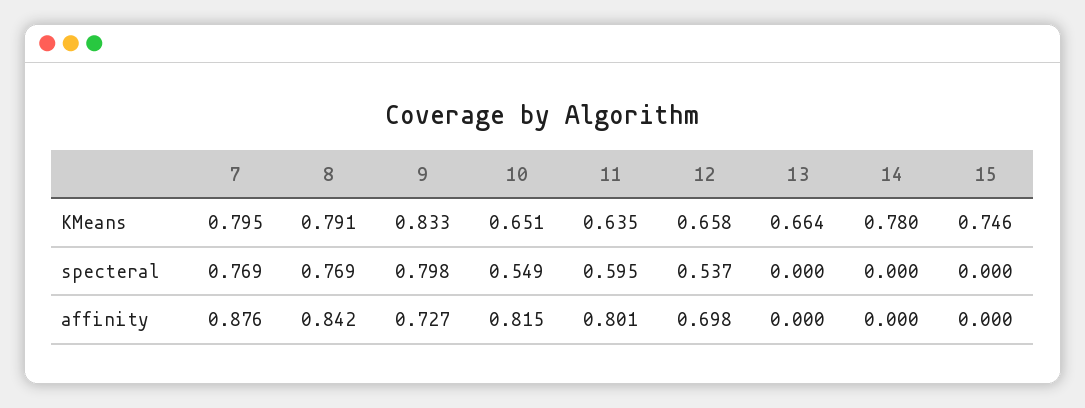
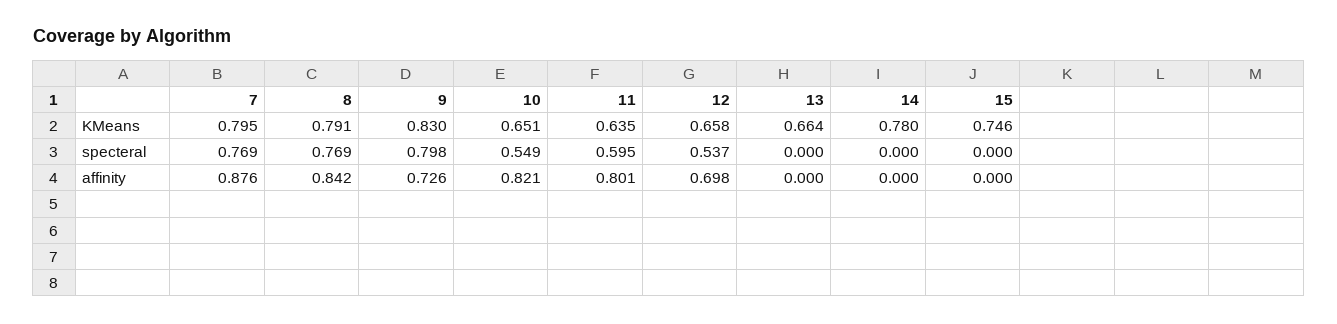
9, KMeans: 0.833 -> 0.83
9, affinity: 0.727 -> 0.726
10, affinity: 0.815 -> 0.821

